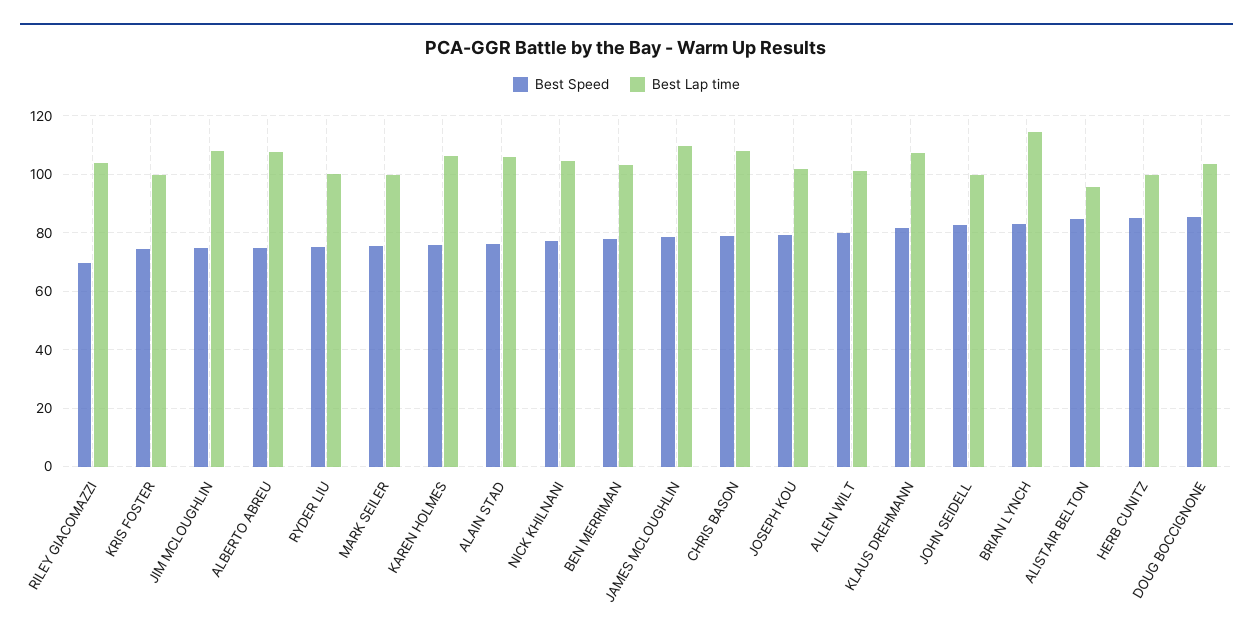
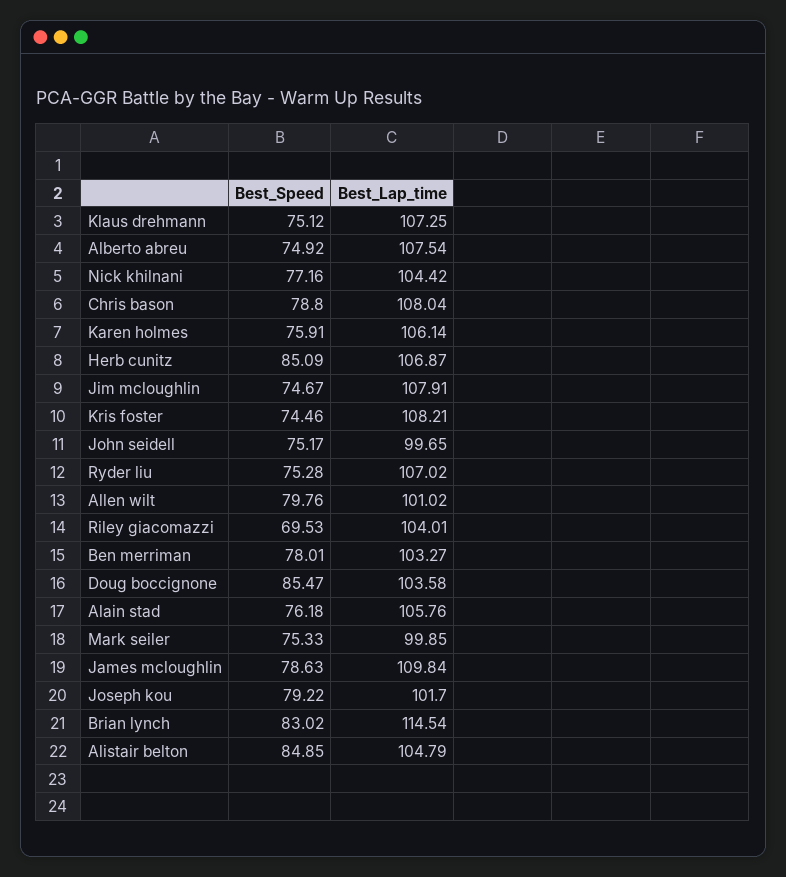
Best Lap time, KRIS FOSTER: 100 -> 108.21
Best Lap time, RYDER LIU: 100 -> 107.02
Best Speed, KLAUS DREHMANN: 82.5 -> 75.12
Best Speed, JOHN SEIDELL: 82.5 -> 75.17
Best Lap time, ALISTAIR BELTON: 95 -> 104.79
Best Lap time, HERB CUNITZ: 100 -> 106.87

